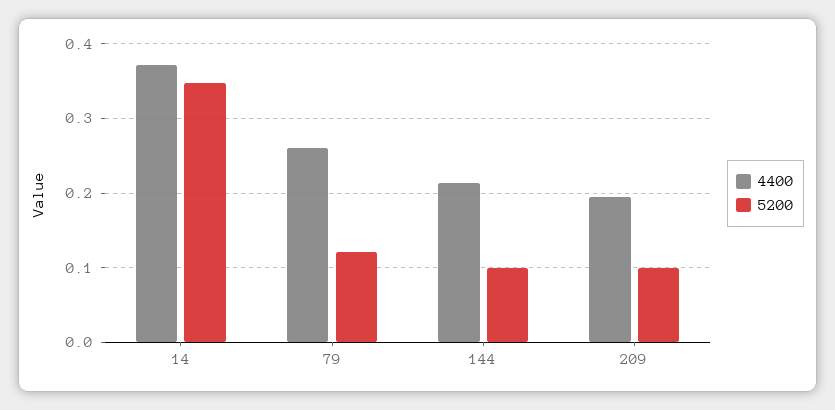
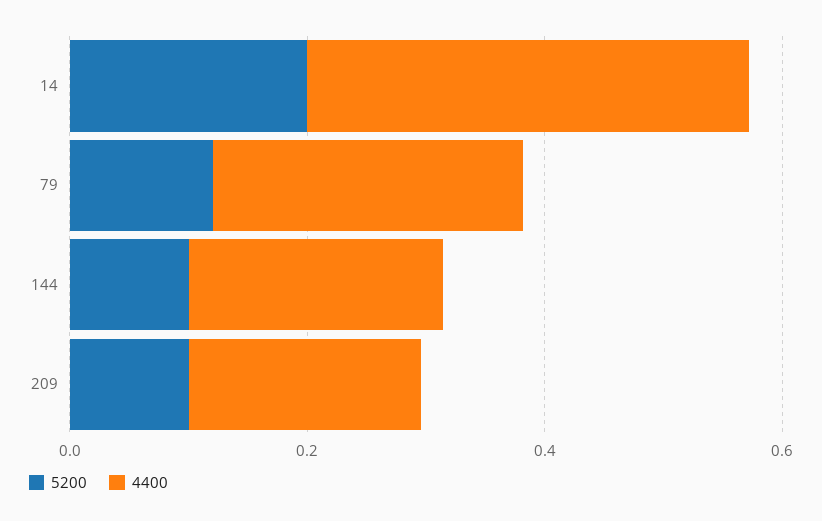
5200, 14: 0.35 -> 0.2

